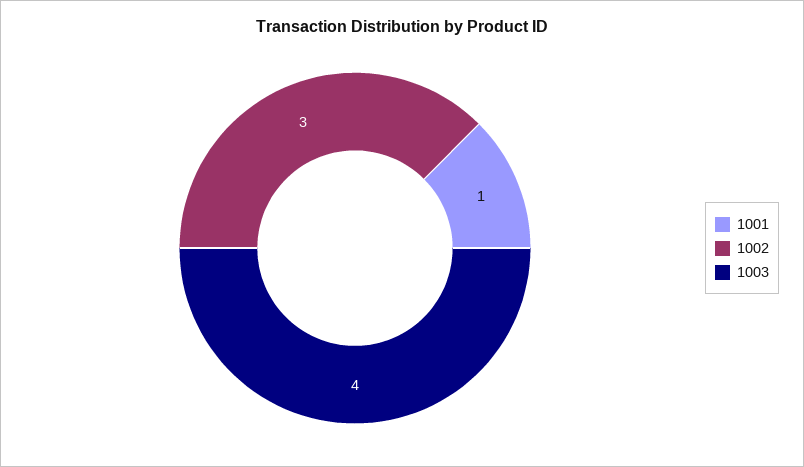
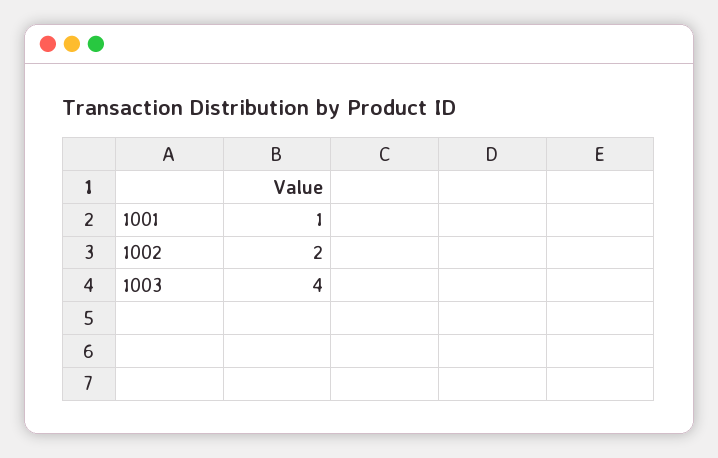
1002: 3 -> 2

